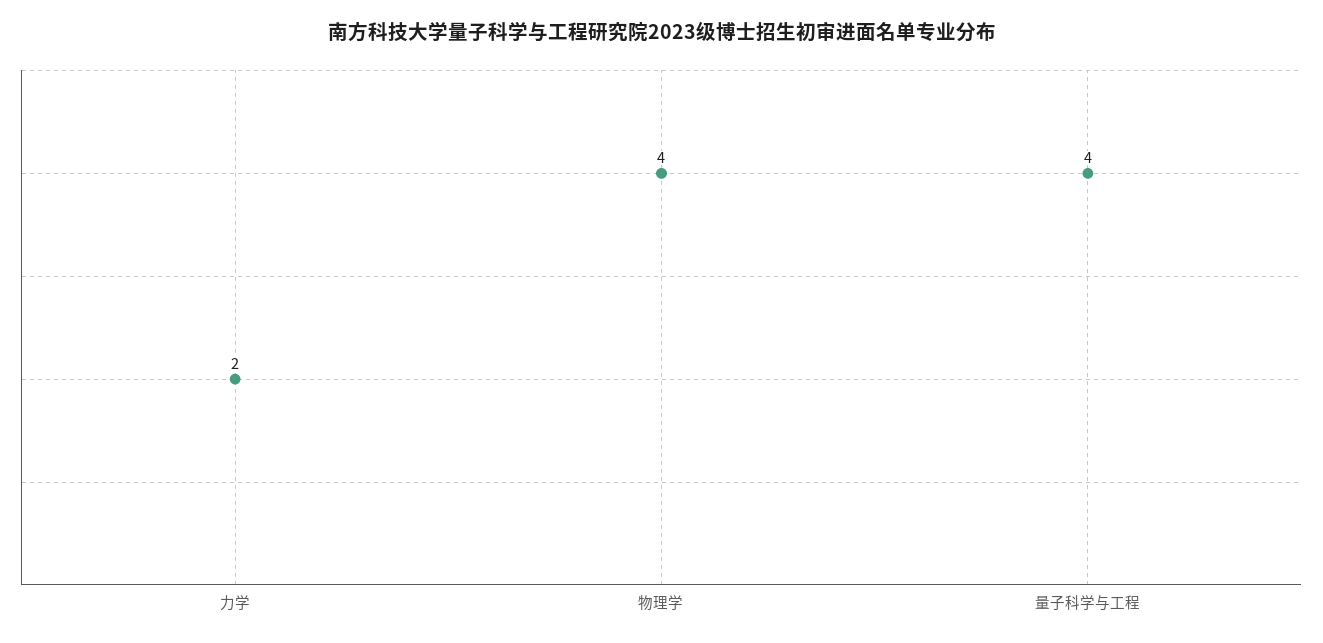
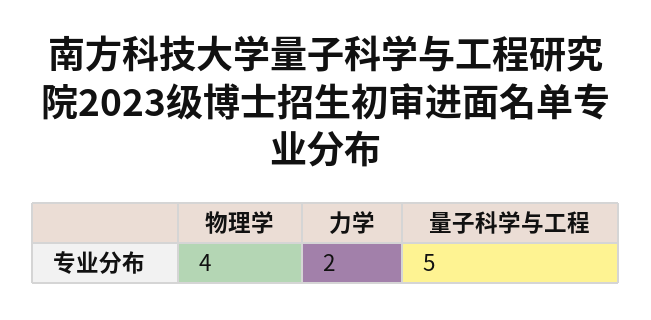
量子科学与工程: 4 -> 5

